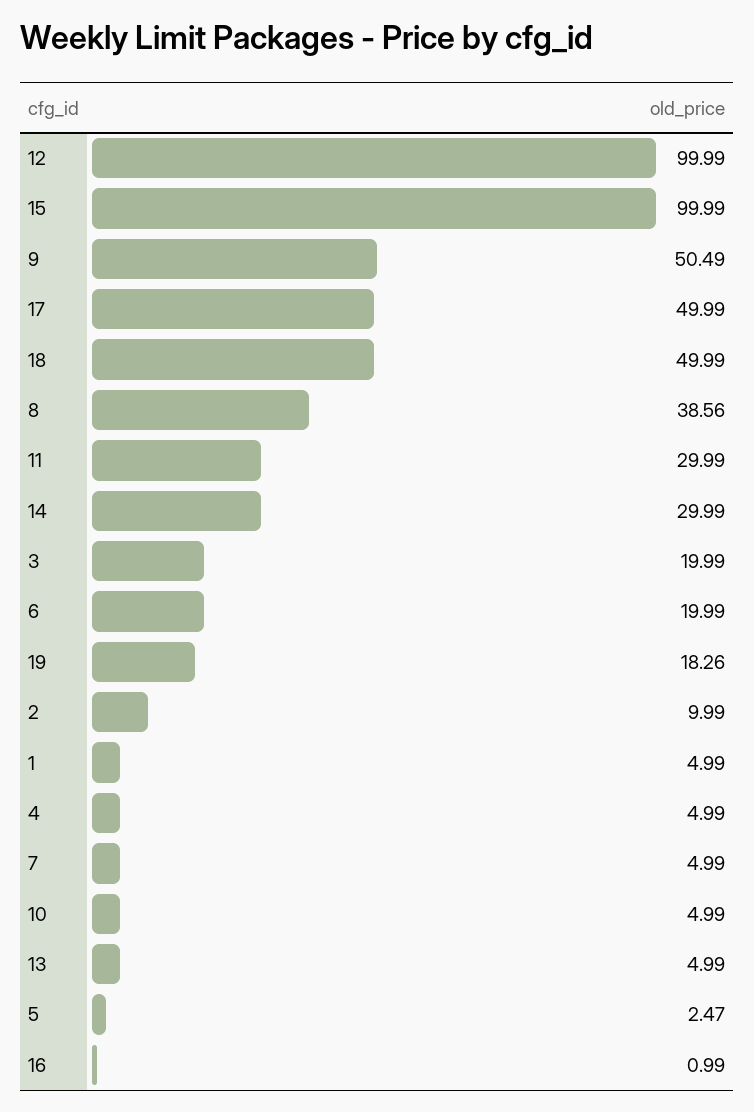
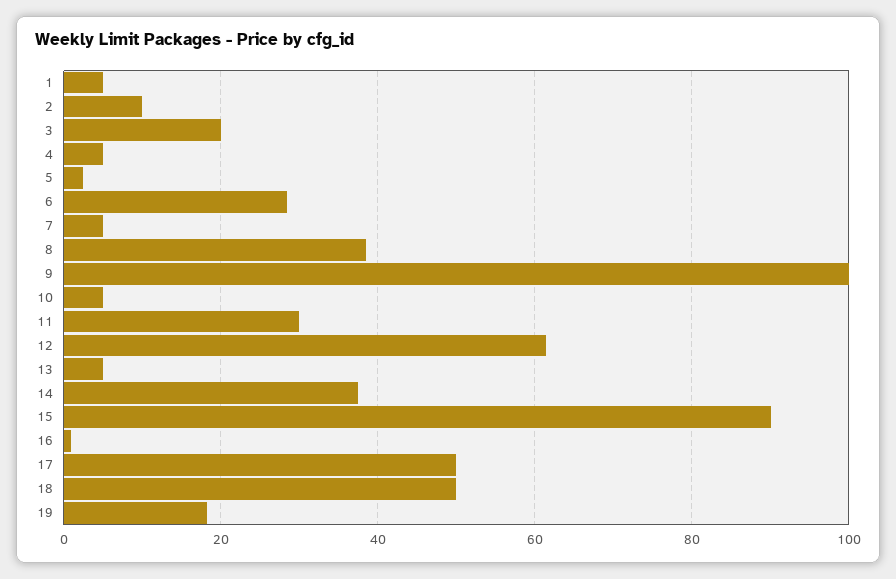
12: 99.99 -> 62
15: 99.99 -> 90
9: 50.49 -> 100
14: 29.99 -> 38
6: 19.99 -> 28

